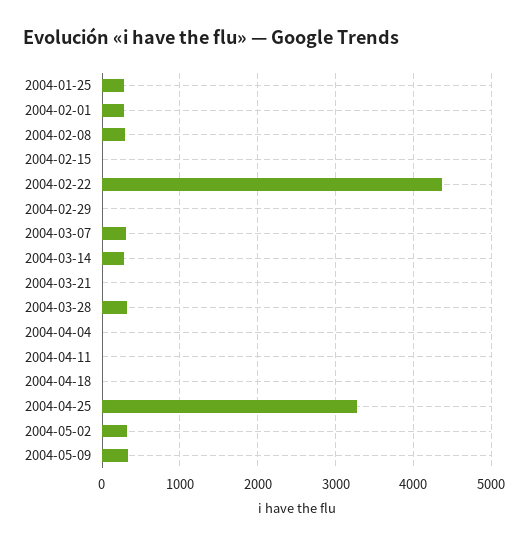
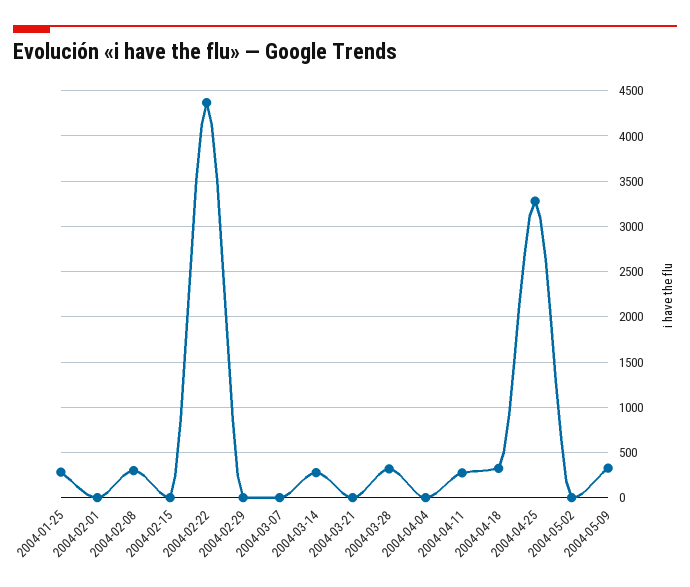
2004-02-01: 300 -> 0
2004-03-07: 300 -> 0
2004-04-11: 0 -> 300
2004-04-18: 0 -> 300
2004-05-02: 300 -> 0

